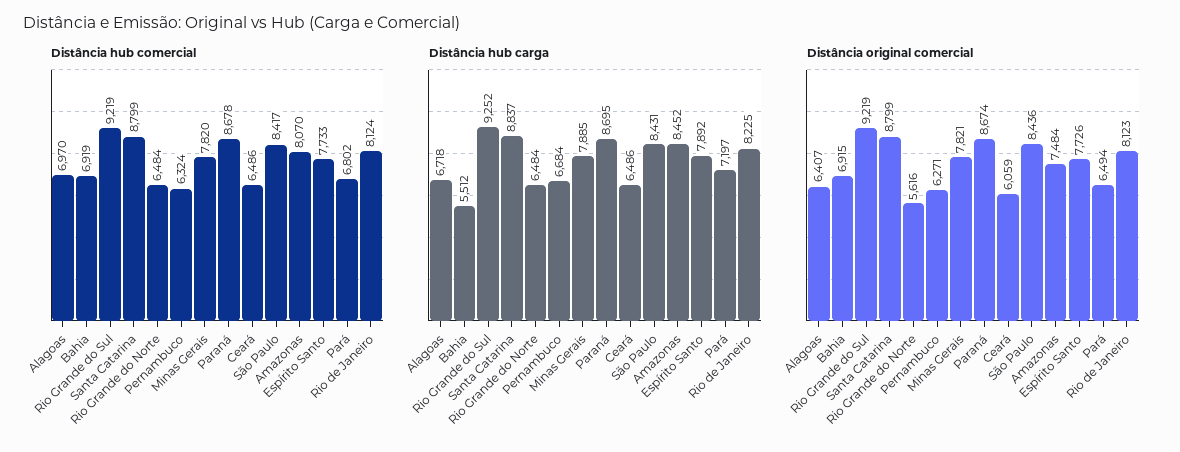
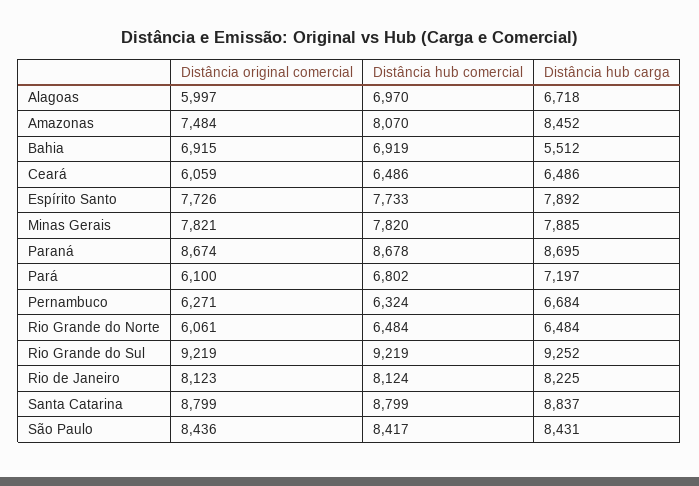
Distância original comercial, Alagoas: 6407 -> 5997
Distância original comercial, Rio Grande do Norte: 5616 -> 6061
Distância original comercial, Pará: 6494 -> 6100

